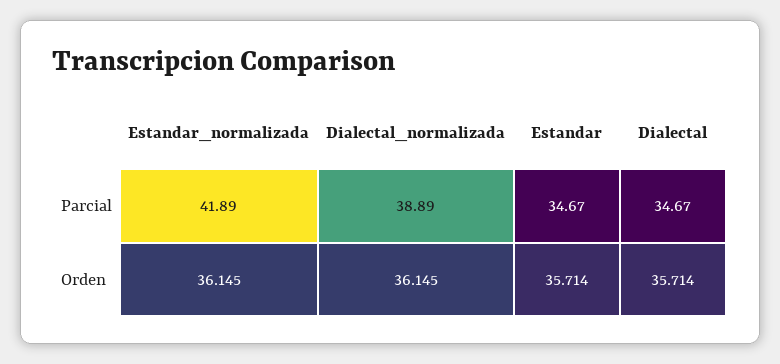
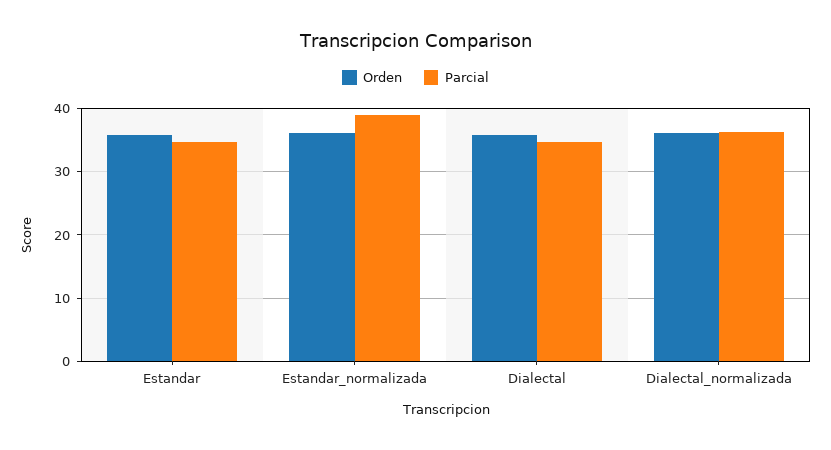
Parcial, Estandar_normalizada: 41.89 -> 39
Parcial, Dialectal_normalizada: 38.89 -> 36

